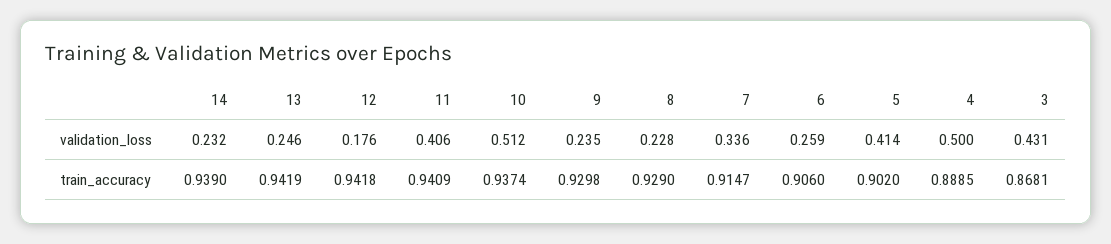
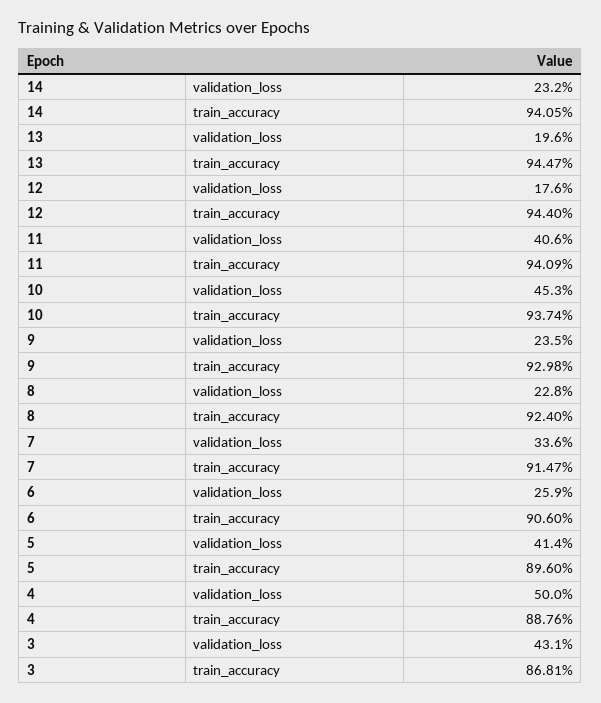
13, validation_loss: 0.246 -> 0.196
10, validation_loss: 0.512 -> 0.453
14, train_accuracy: 0.939 -> 0.9405
13, train_accuracy: 0.9419 -> 0.9447
12, train_accuracy: 0.9418 -> 0.944
8, train_accuracy: 0.929 -> 0.924
5, train_accuracy: 0.902 -> 0.896
4, train_accuracy: 0.8885 -> 0.8876

